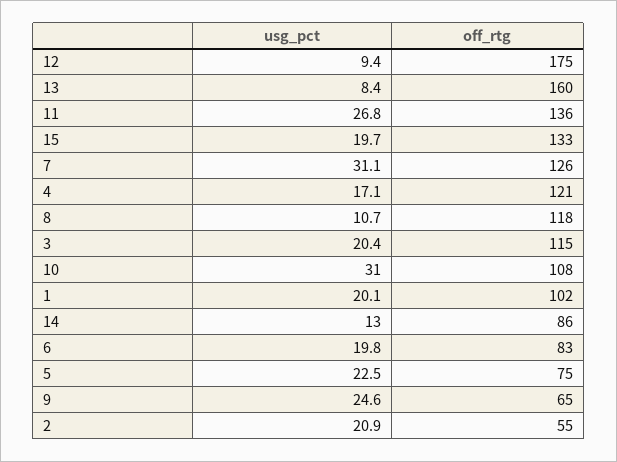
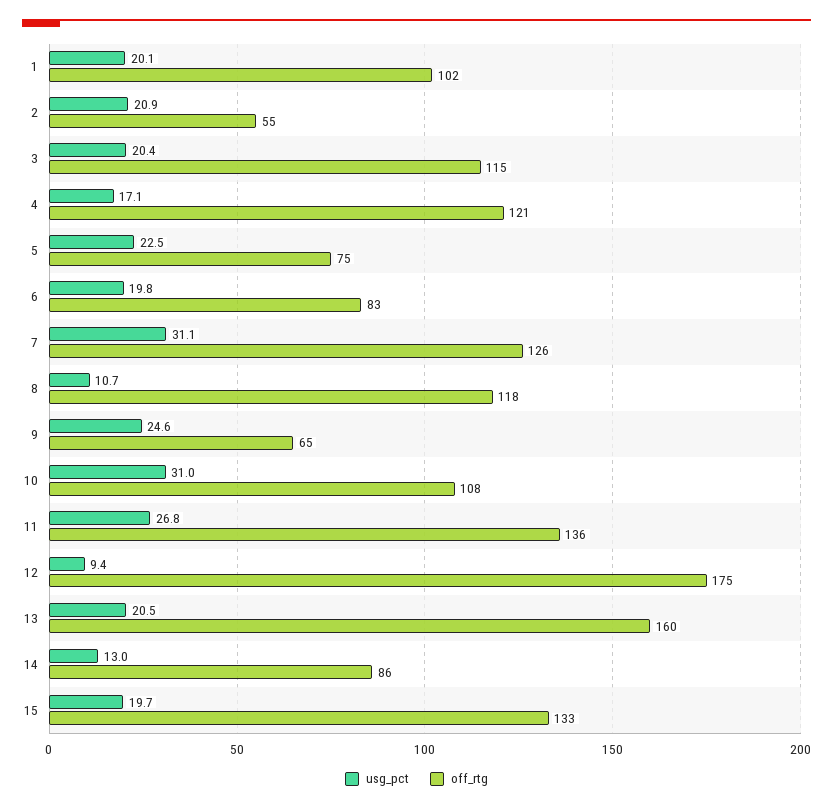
usg_pct, 13: 8.4 -> 20.5

